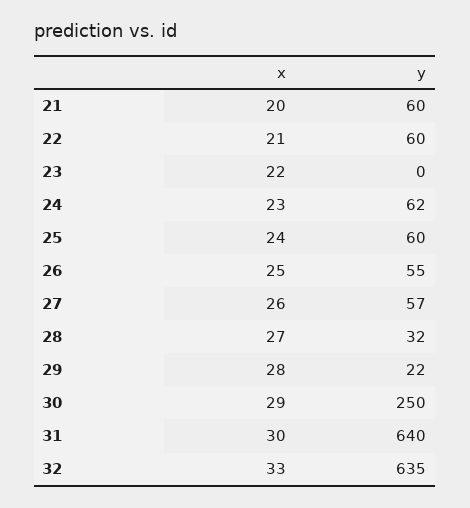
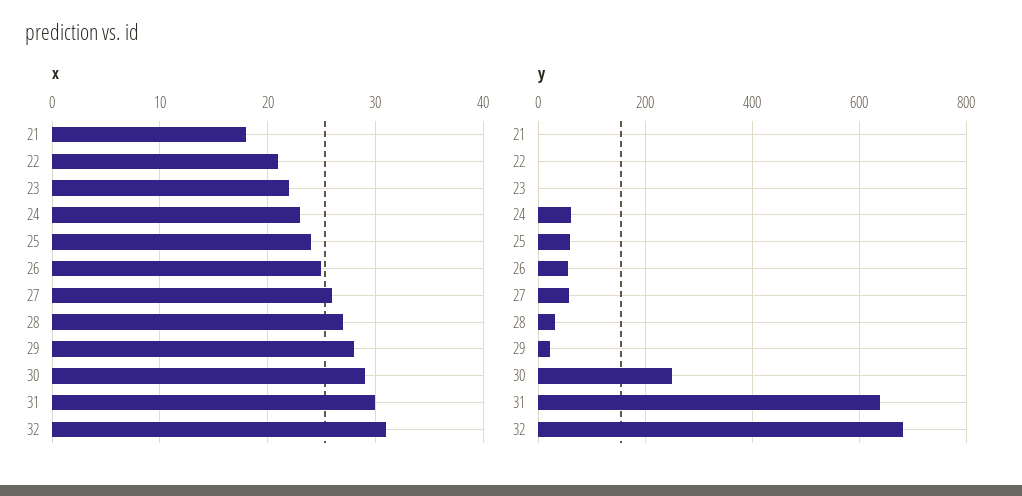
x, 21: 20 -> 18
y, 21: 60 -> 0
y, 22: 60 -> 0
x, 32: 33 -> 31
y, 32: 635 -> 680

